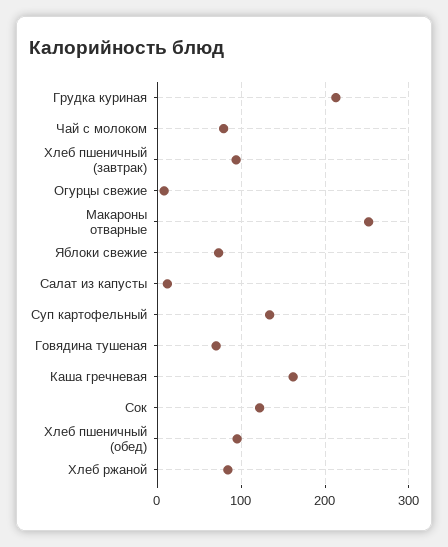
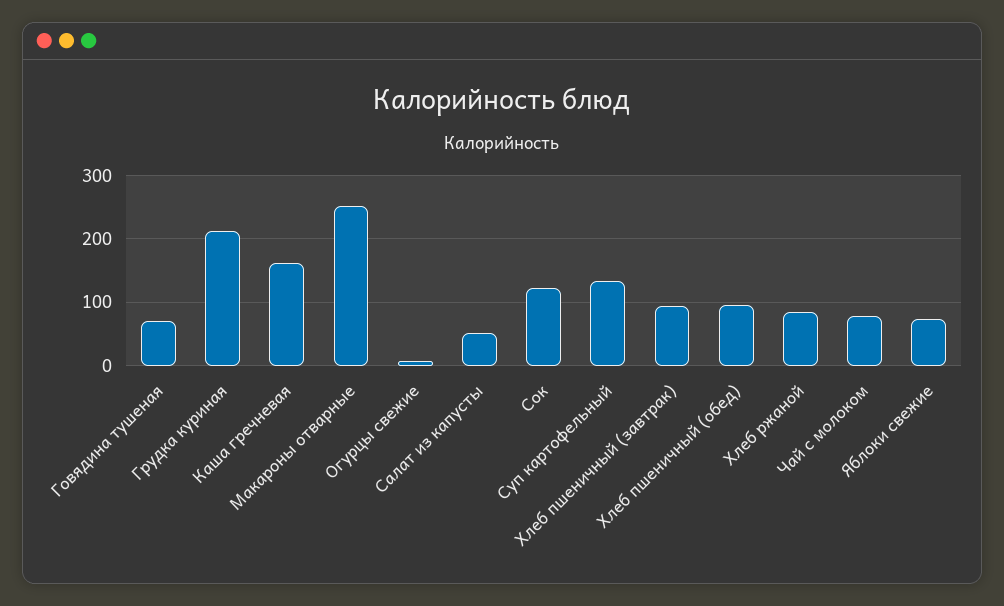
Салат из капусты: 10 -> 50

